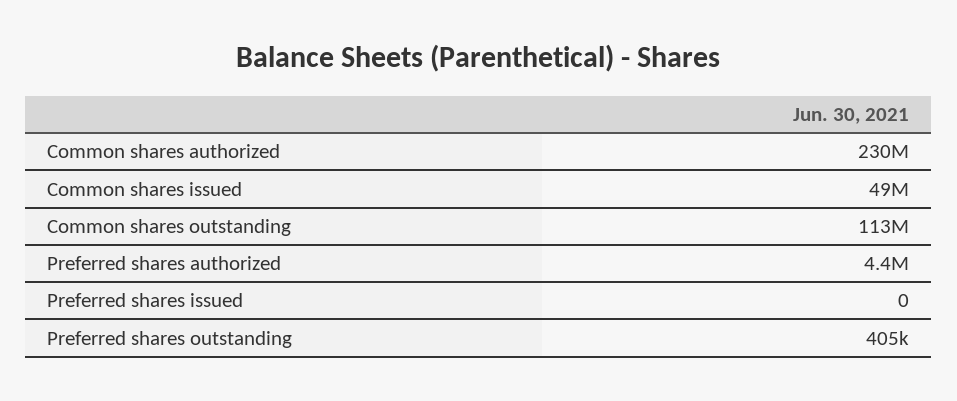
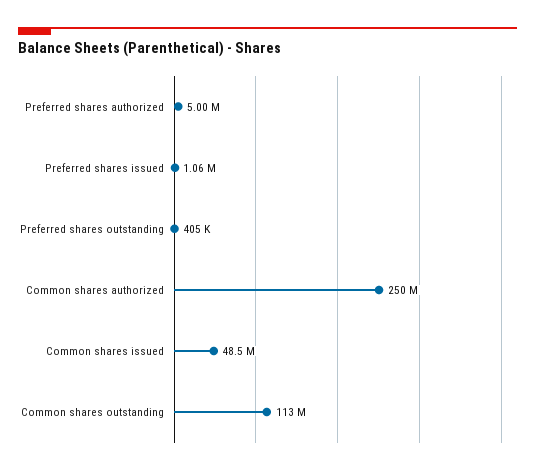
Common shares authorized: 230000000 -> 250000000
Preferred shares authorized: 4400000 -> 5000000
Preferred shares issued: 0 -> 1060000

